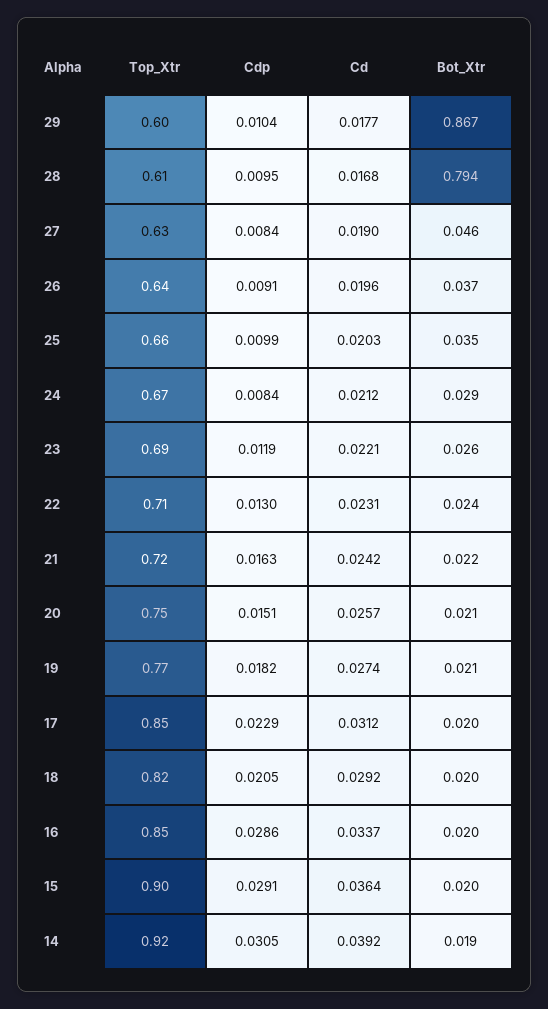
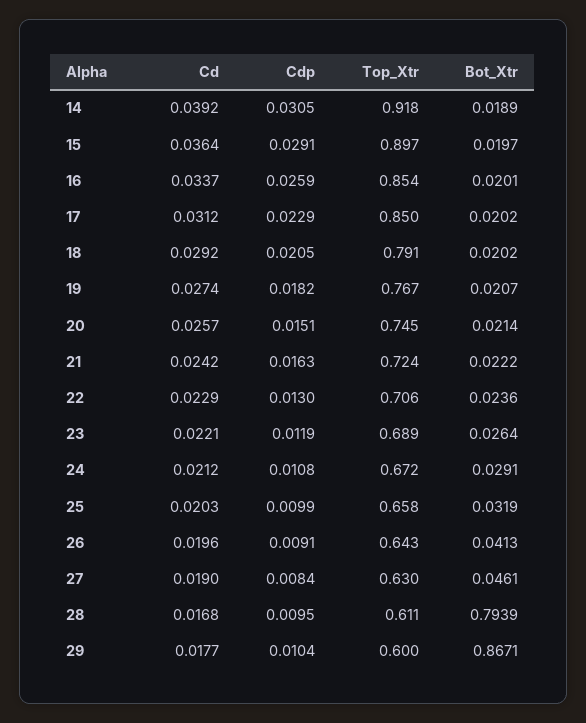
Bot_Xtr, 26: 0.037 -> 0.0413
Bot_Xtr, 25: 0.035 -> 0.0319
Cdp, 24: 0.0084 -> 0.0108
Cd, 22: 0.0231 -> 0.0229
Top_Xtr, 18: 0.82 -> 0.791
Cdp, 16: 0.0286 -> 0.0259

